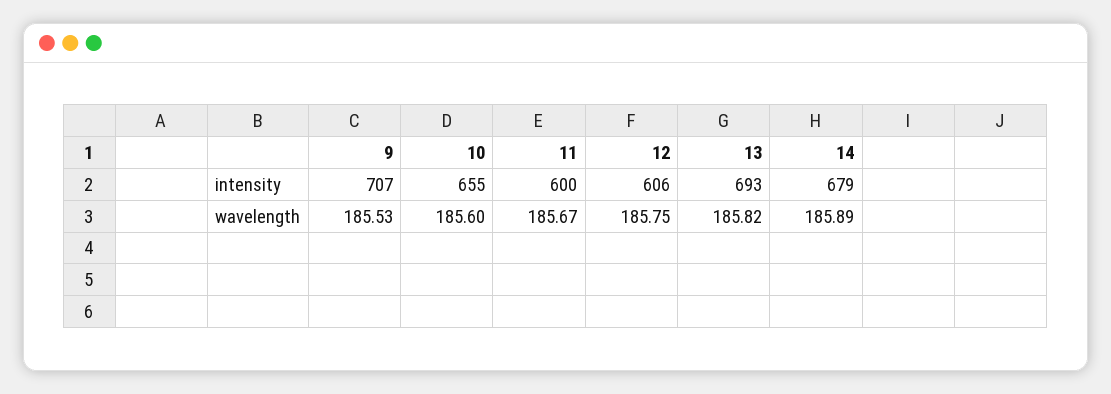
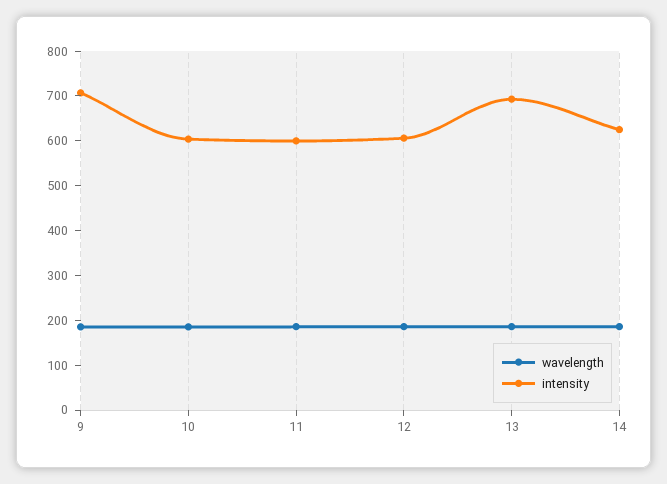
intensity, 10: 655 -> 600
intensity, 14: 679 -> 620

